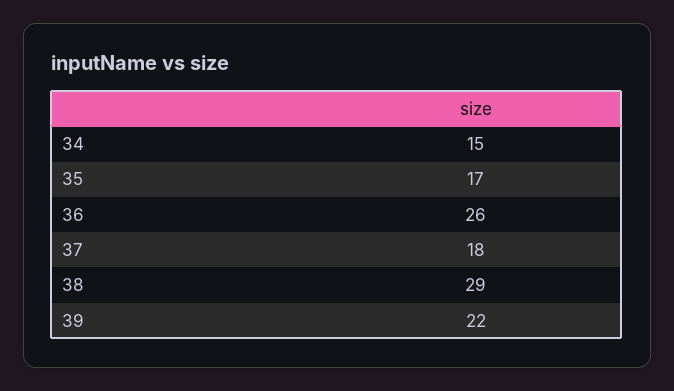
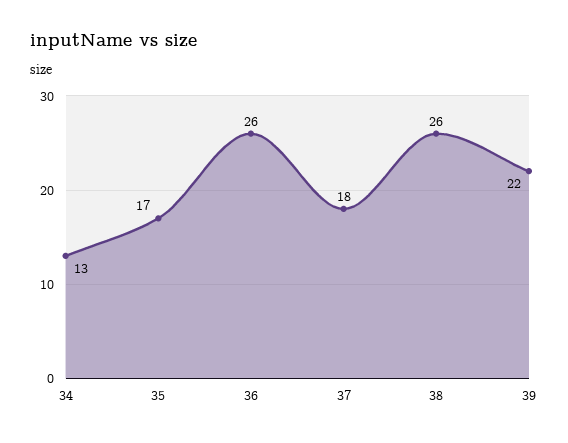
34: 15 -> 13
38: 29 -> 26

